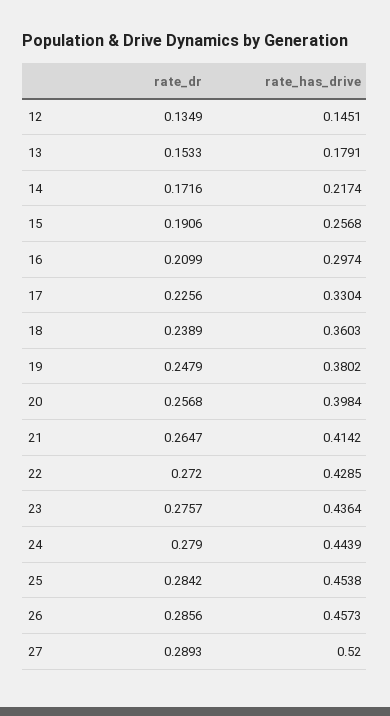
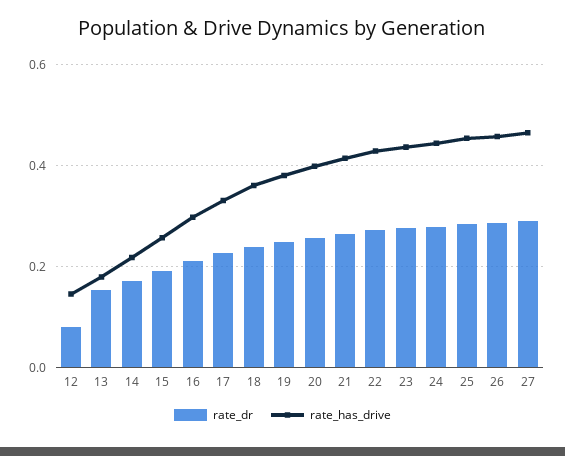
rate_dr, 12: 0.1349 -> 0.08
rate_has_drive, 27: 0.52 -> 0.46

